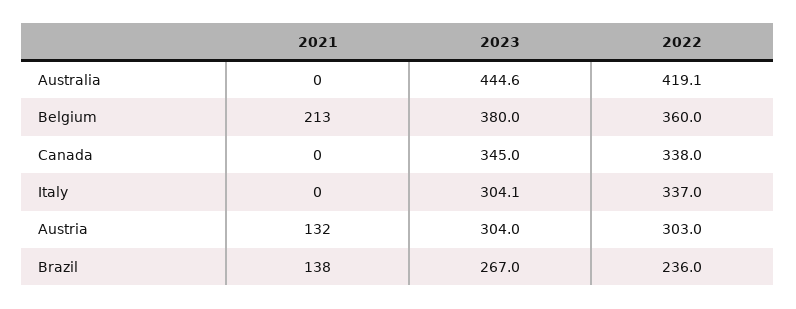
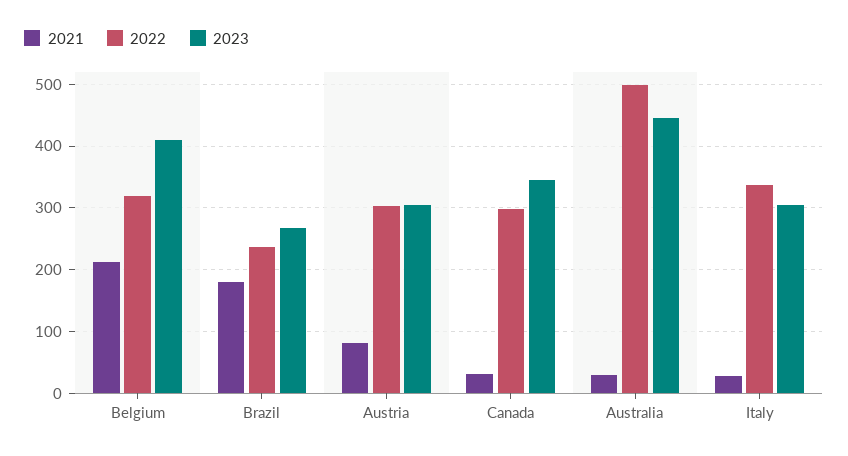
2021, Australia: 0 -> 30
2022, Australia: 419.1 -> 500
2023, Belgium: 380 -> 410
2022, Belgium: 360 -> 320
2021, Canada: 0 -> 30
2022, Canada: 338 -> 300
2021, Italy: 0 -> 30
2021, Austria: 132 -> 80
2021, Brazil: 138 -> 180

